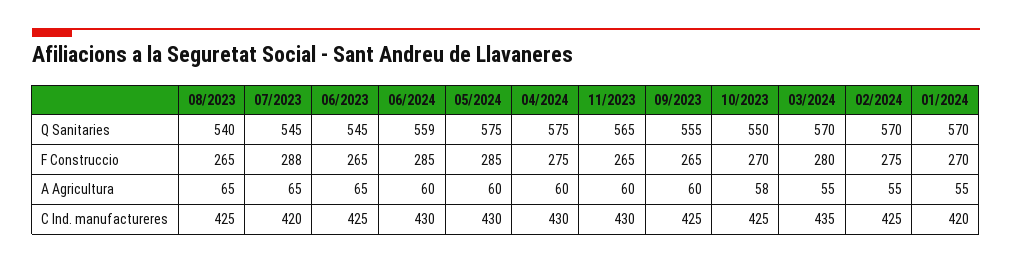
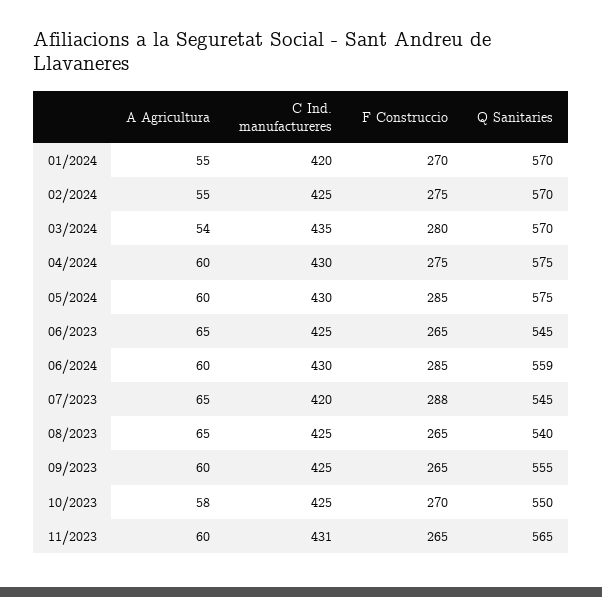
03/2024, A Agricultura: 55 -> 54
11/2023, C Ind. manufactureres: 430 -> 431

